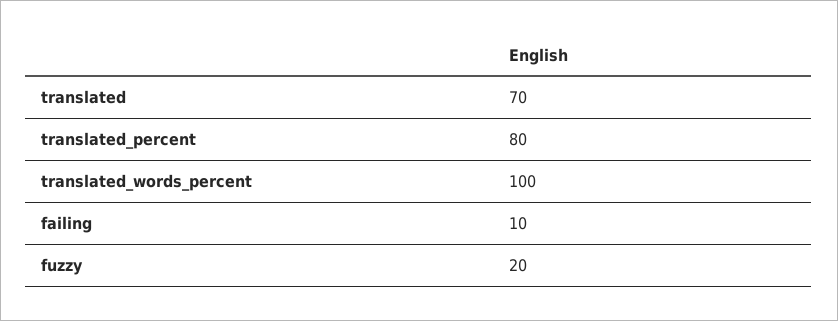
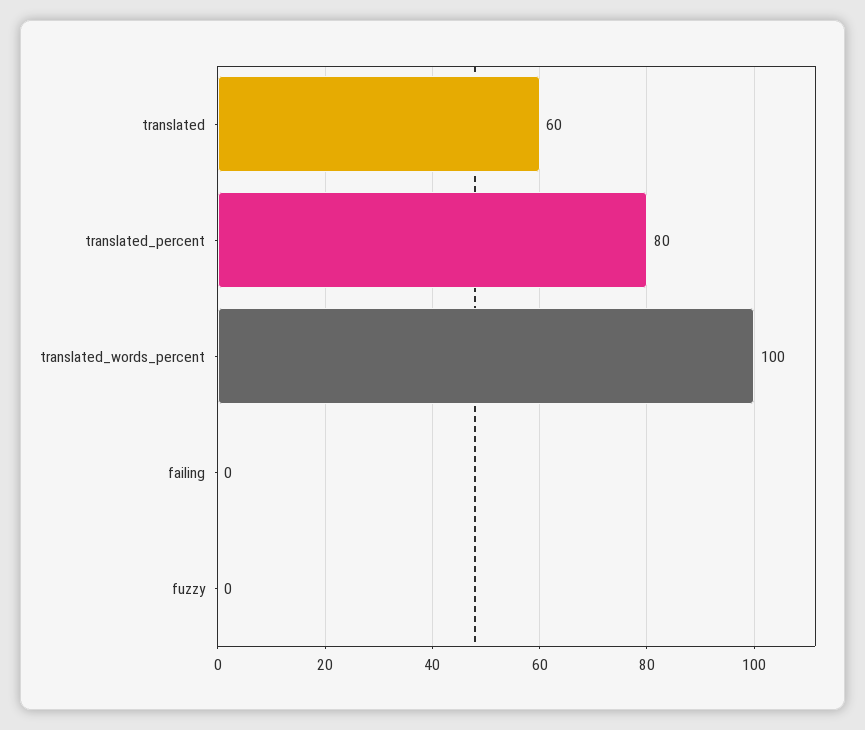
translated: 70 -> 60
failing: 10 -> 0
fuzzy: 20 -> 0

